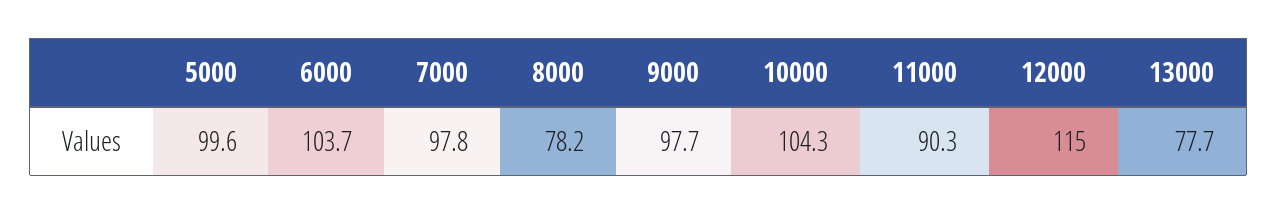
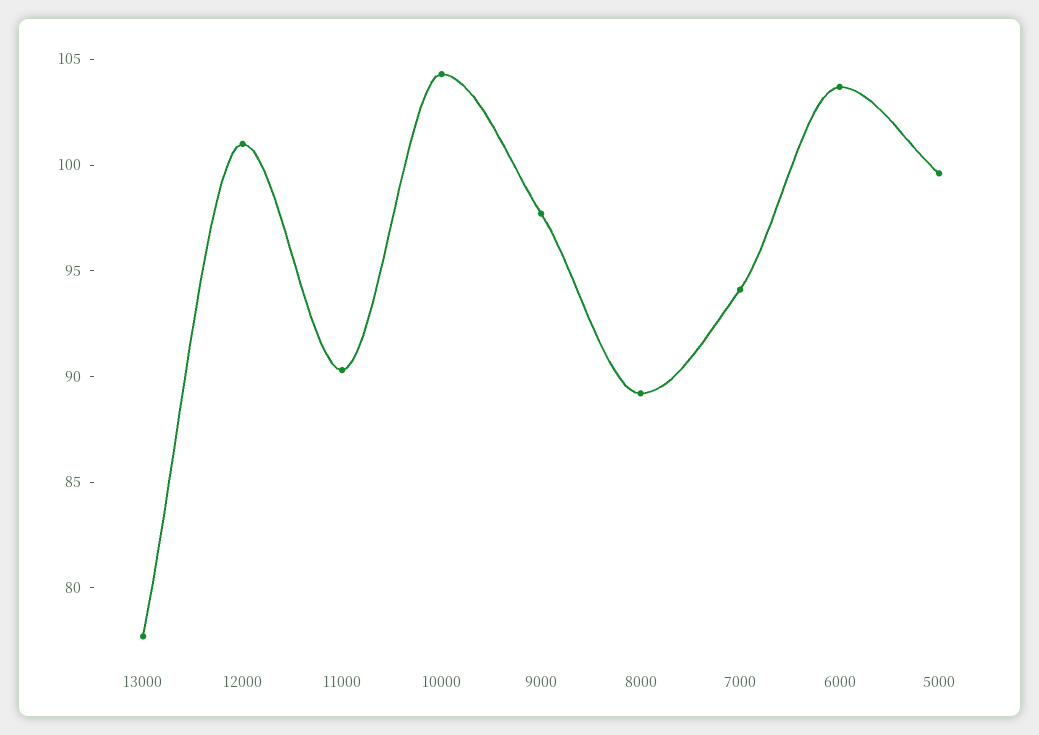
7000: 97.8 -> 94
8000: 78.2 -> 89
12000: 115 -> 101

